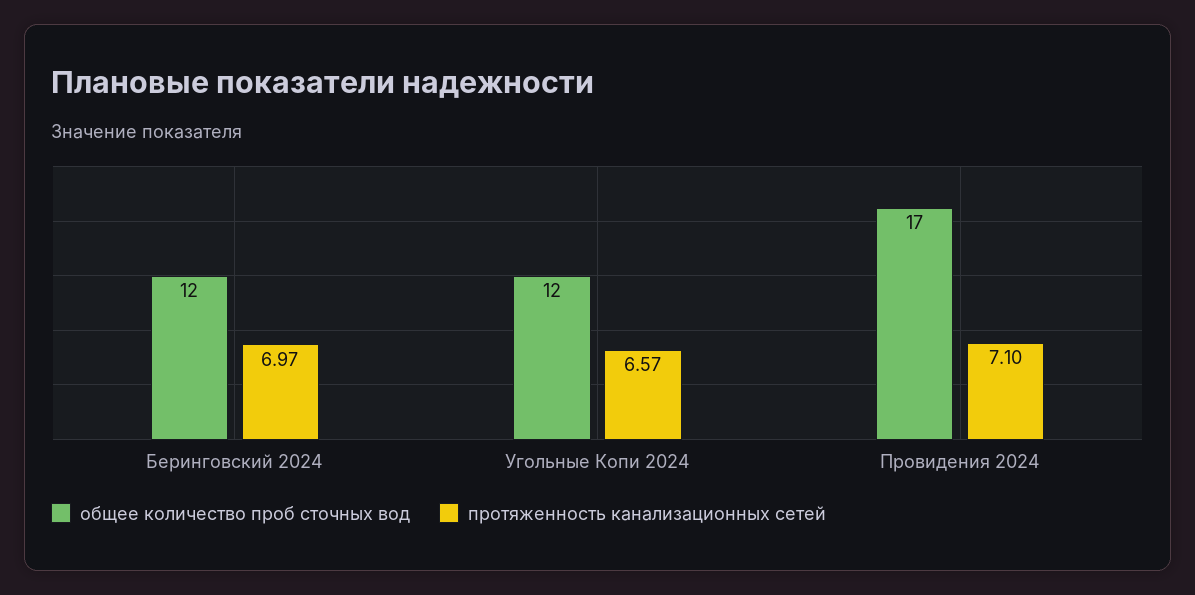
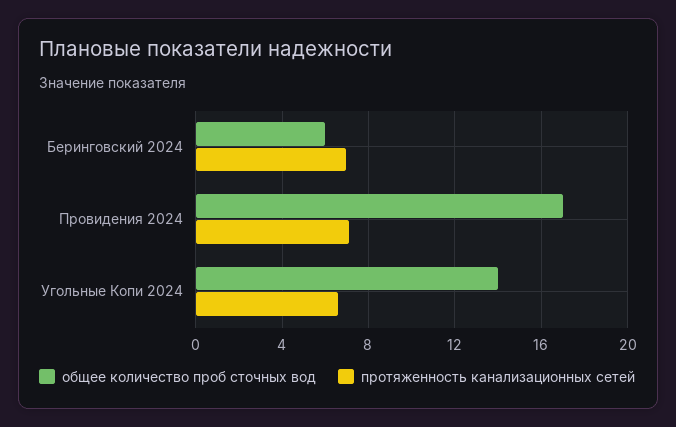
общее количество проб сточных вод, Беринговский 2024: 12 -> 6
общее количество проб сточных вод, Угольные Копи 2024: 12 -> 14

